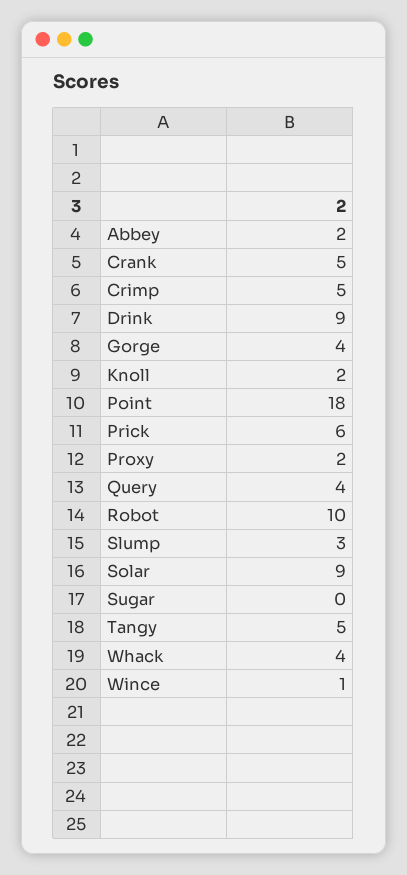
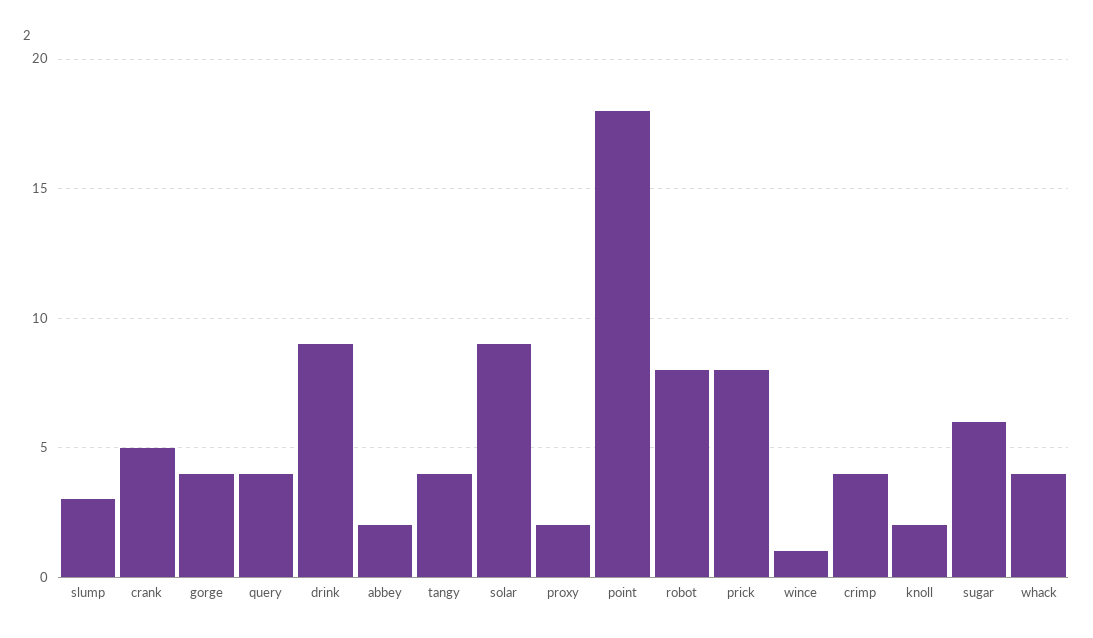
Crimp: 5 -> 4
Prick: 6 -> 8
Robot: 10 -> 8
Sugar: 0 -> 6
Tangy: 5 -> 4

